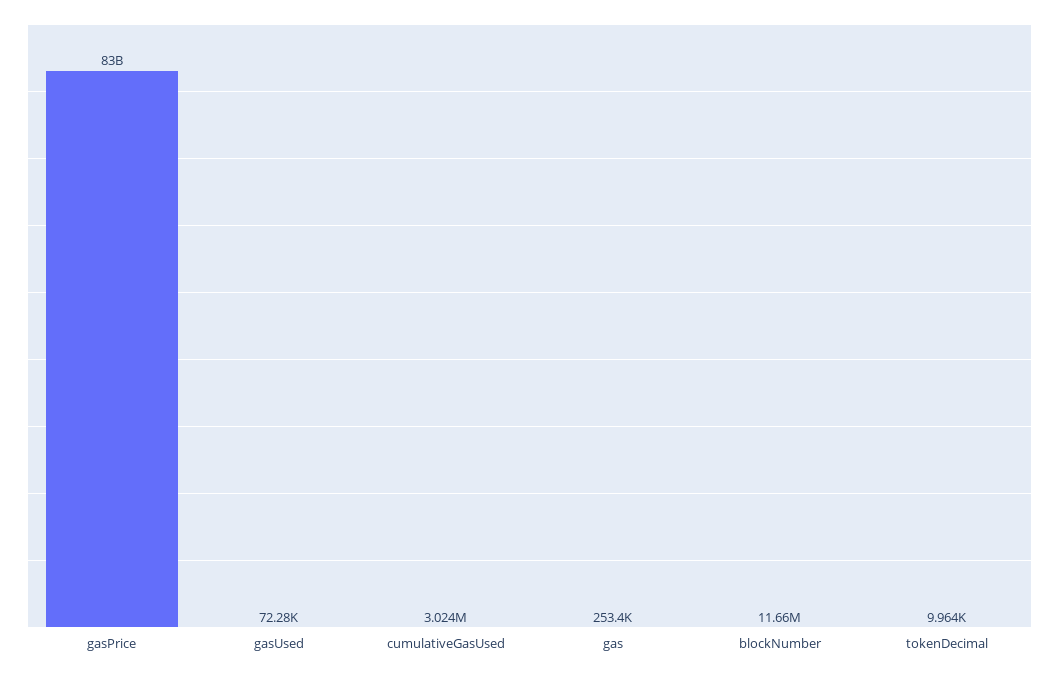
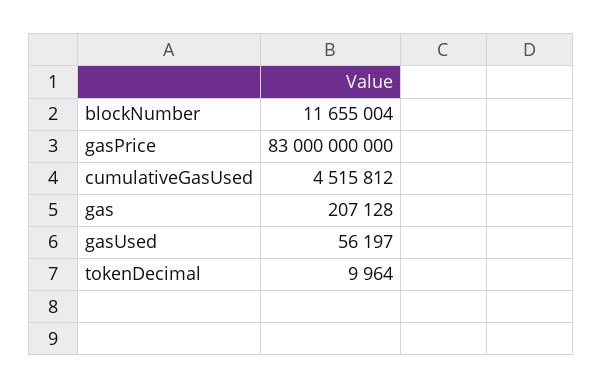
gasUsed: 72280 -> 56197
cumulativeGasUsed: 3024000 -> 4515812
gas: 253400 -> 207128

